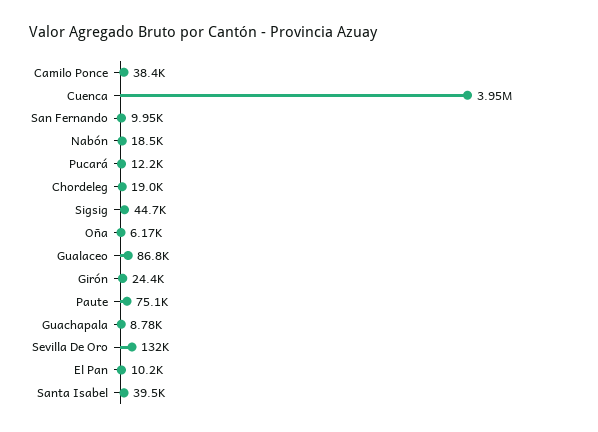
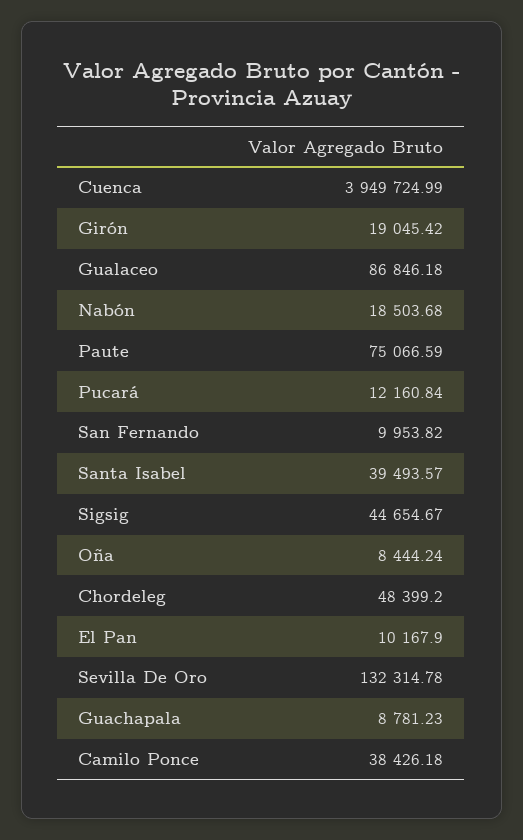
Chordeleg: 19000 -> 48399.2
Oña: 6170 -> 8444.24
Girón: 24400 -> 19045.42

